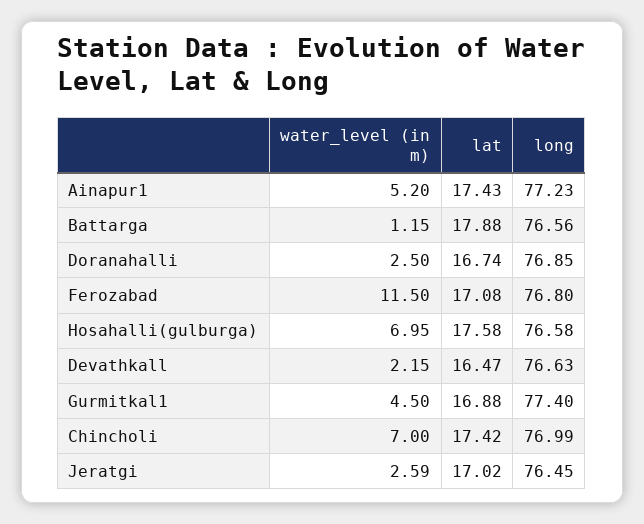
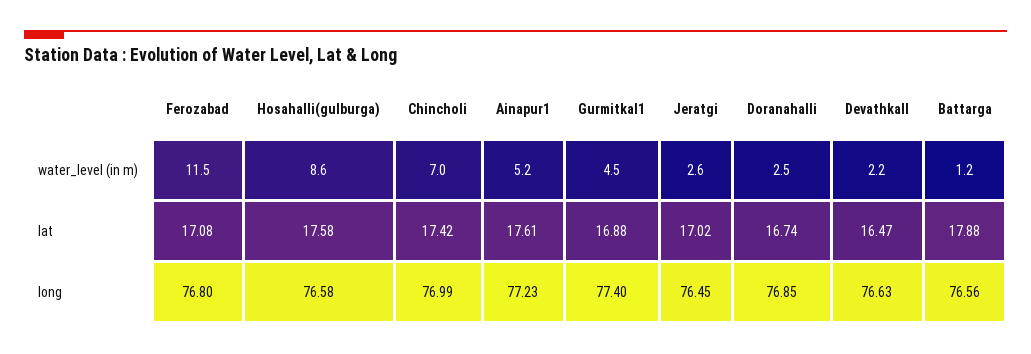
lat, Ainapur1: 17.43 -> 17.61
water_level (in m), Hosahalli(gulburga): 6.95 -> 8.6

